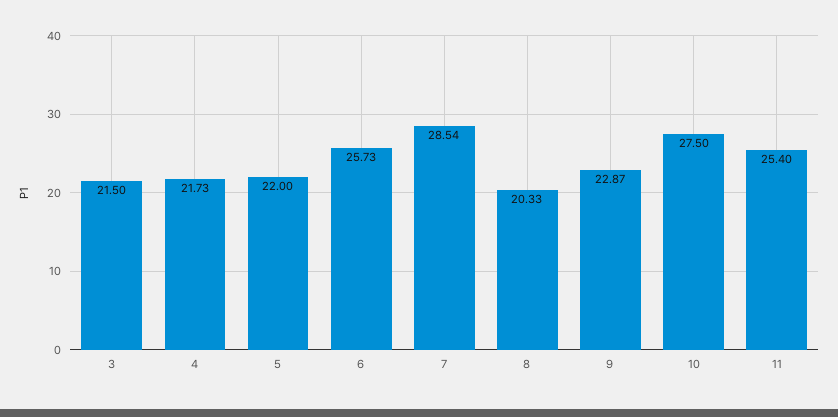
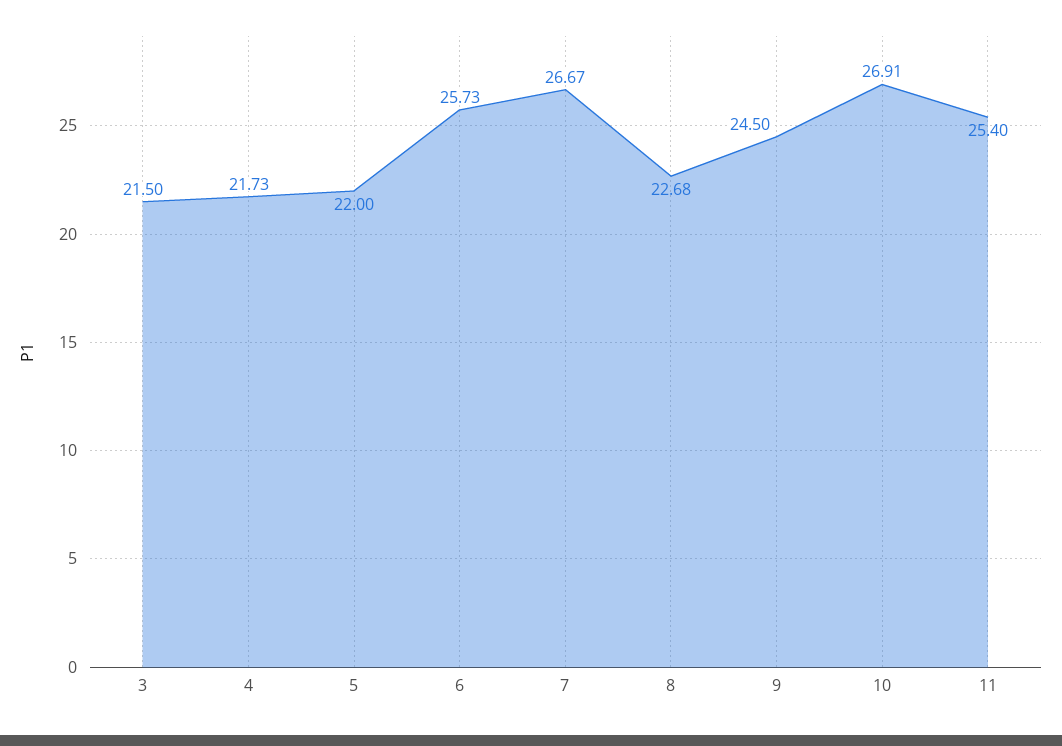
7: 28.54 -> 26.67
8: 20.33 -> 22.68
9: 22.87 -> 24.5
10: 27.5 -> 26.91

